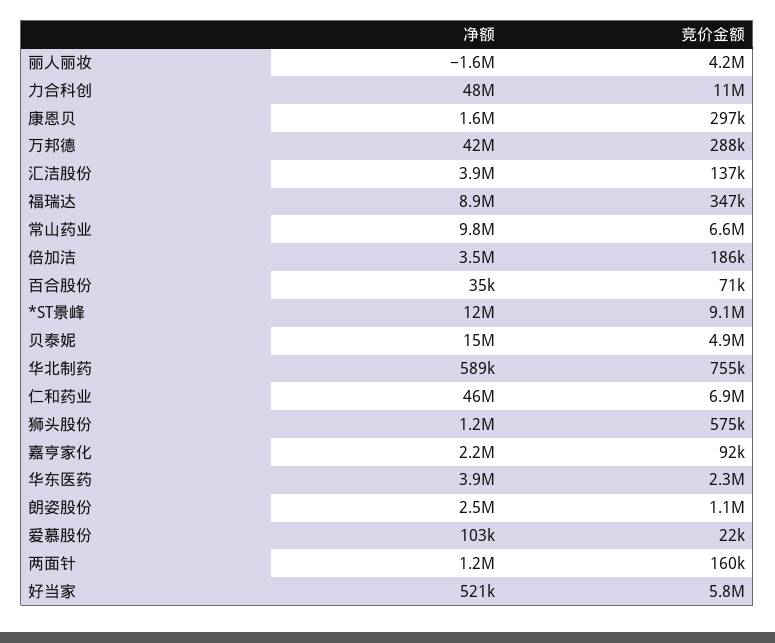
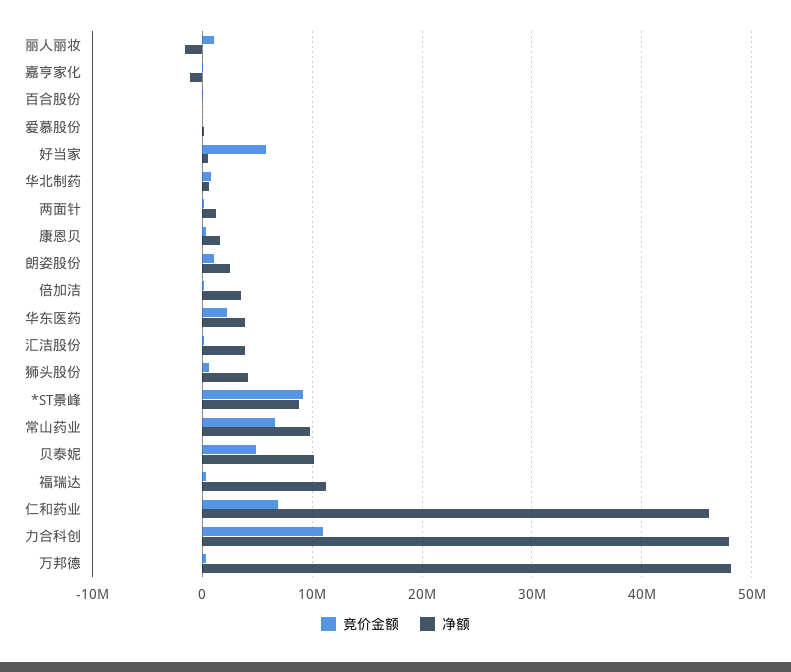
竞价金额, 丽人丽妆: 4200000 -> 1000000
净额, 万邦德: 42000000 -> 48000000
净额, 福瑞达: 8900000 -> 11000000
净额, *ST景峰: 12000000 -> 9000000
净额, 贝泰妮: 15000000 -> 10000000
净额, 狮头股份: 1200000 -> 4000000
净额, 嘉亨家化: 2200000 -> -1000000

